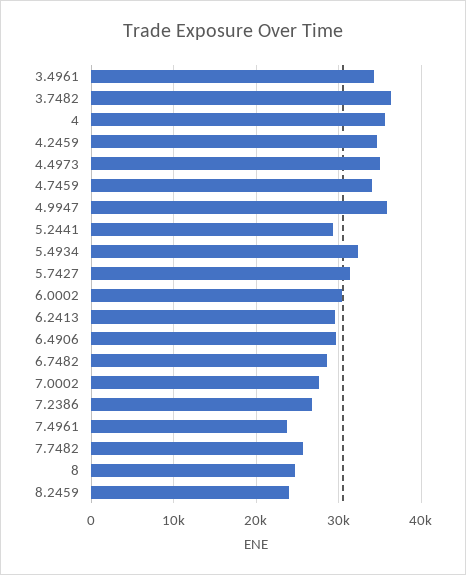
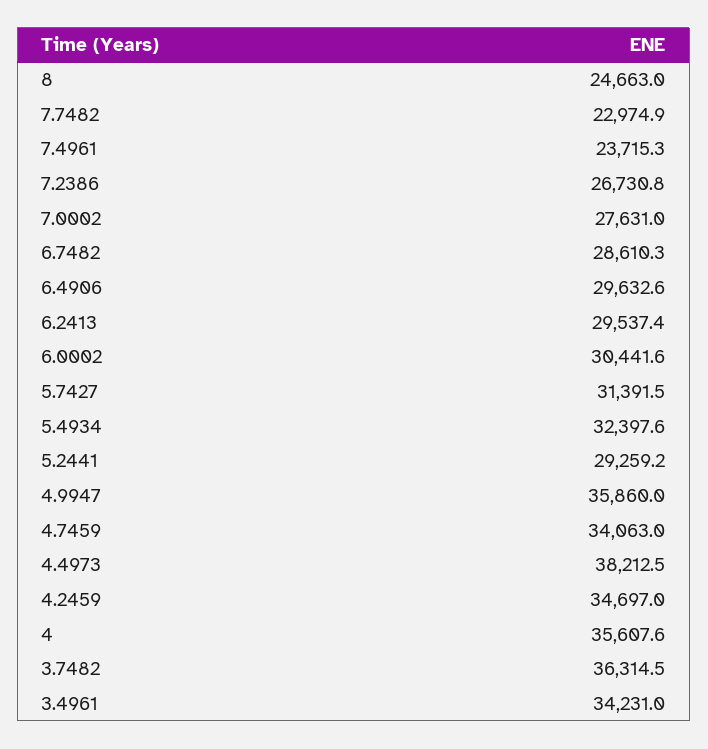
4.4973: 35000 -> 38212.5
7.7482: 26000 -> 22974.9
8.2459: 24000 -> none

